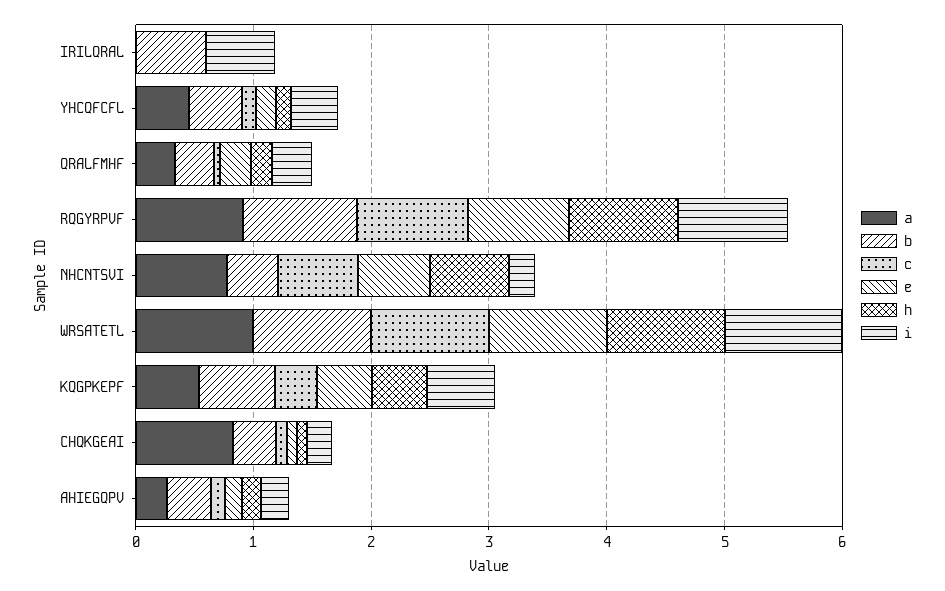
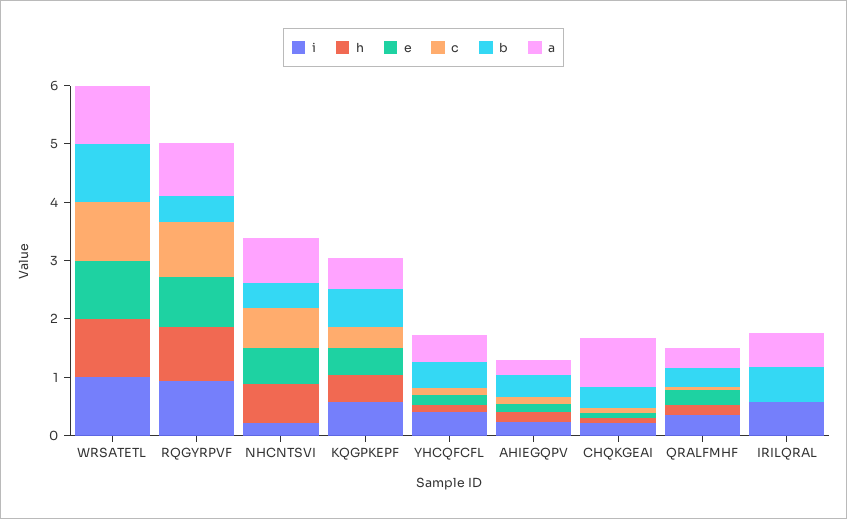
a, IRILQRAL: 0 -> 0.6
b, RQGYRPVF: 1 -> 0.4

